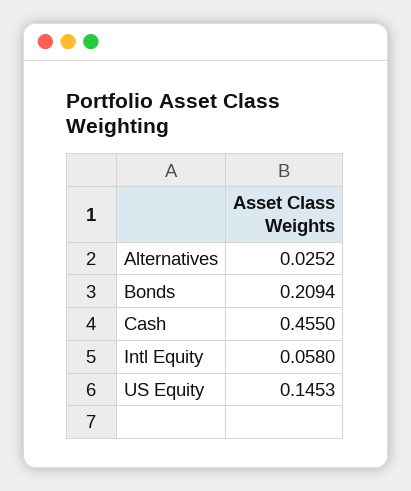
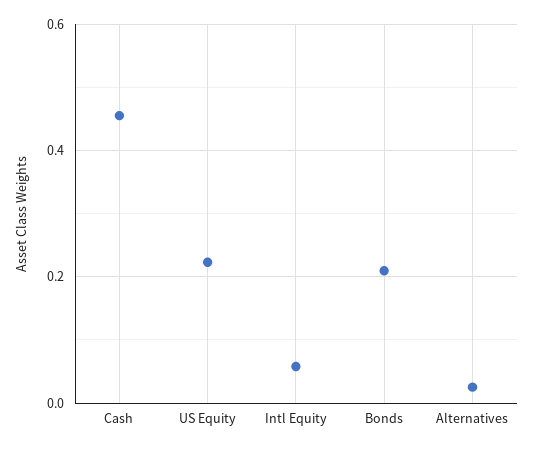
US Equity: 0.1453 -> 0.22

